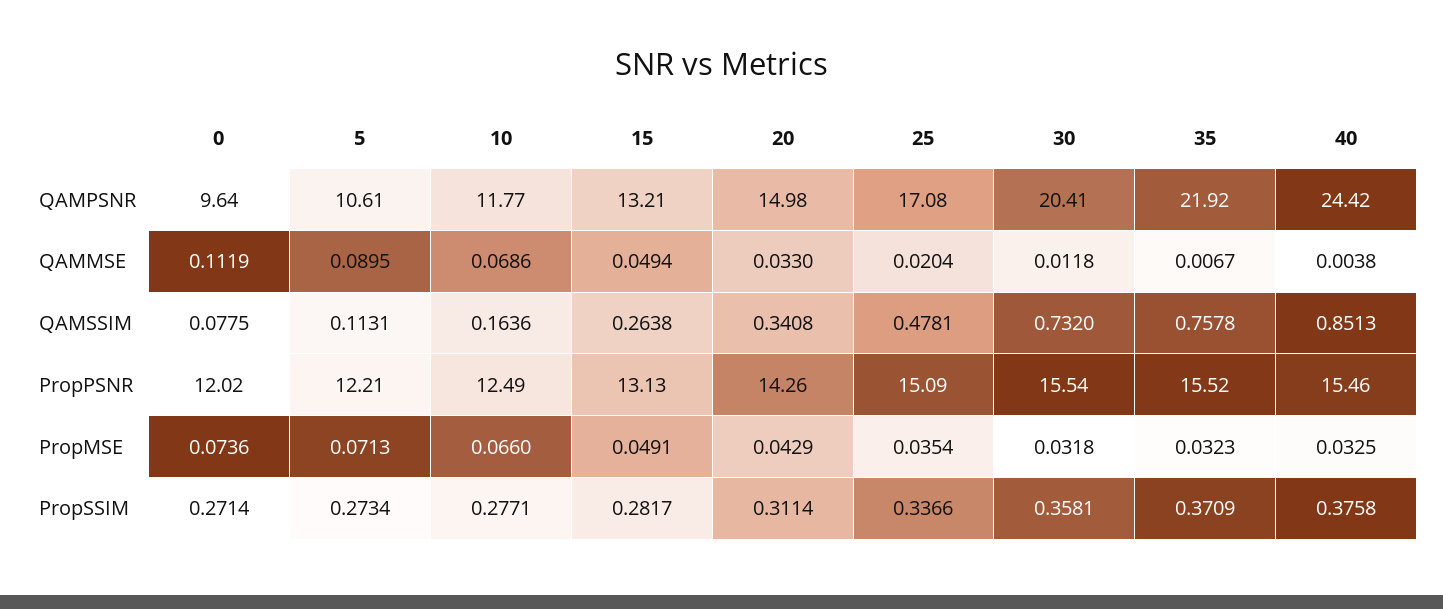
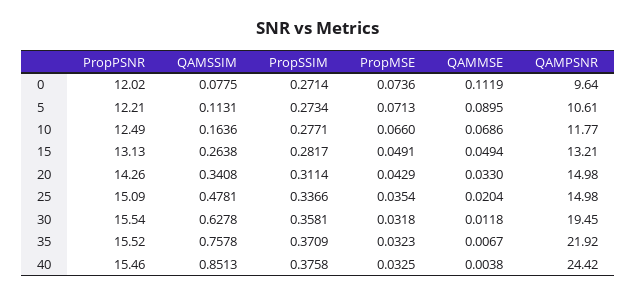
25, QAMPSNR: 17.08 -> 14.98
30, QAMPSNR: 20.41 -> 19.45
30, QAMSSIM: 0.732 -> 0.6278

